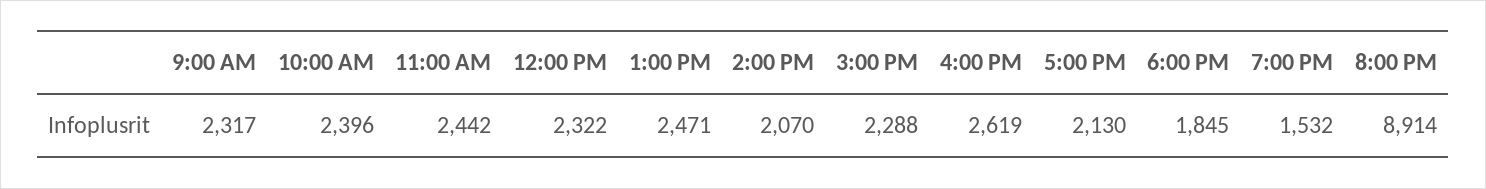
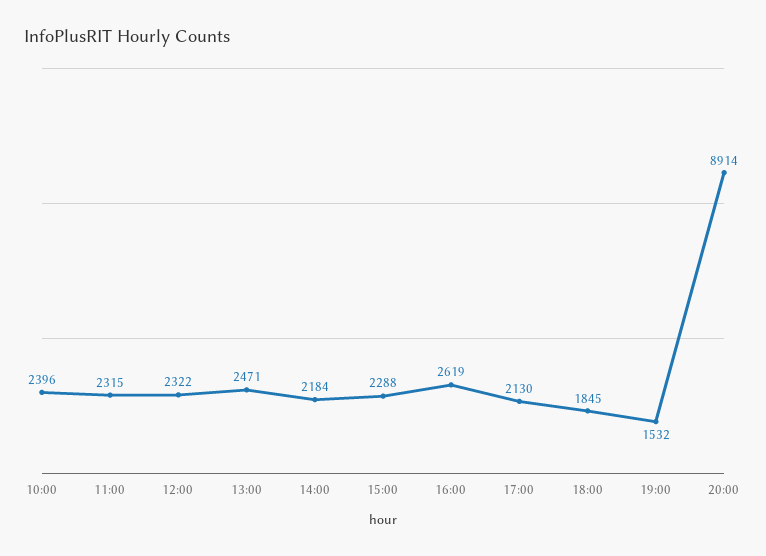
9:00 AM: 2317 -> none
11:00 AM: 2442 -> 2315
2:00 PM: 2070 -> 2184

